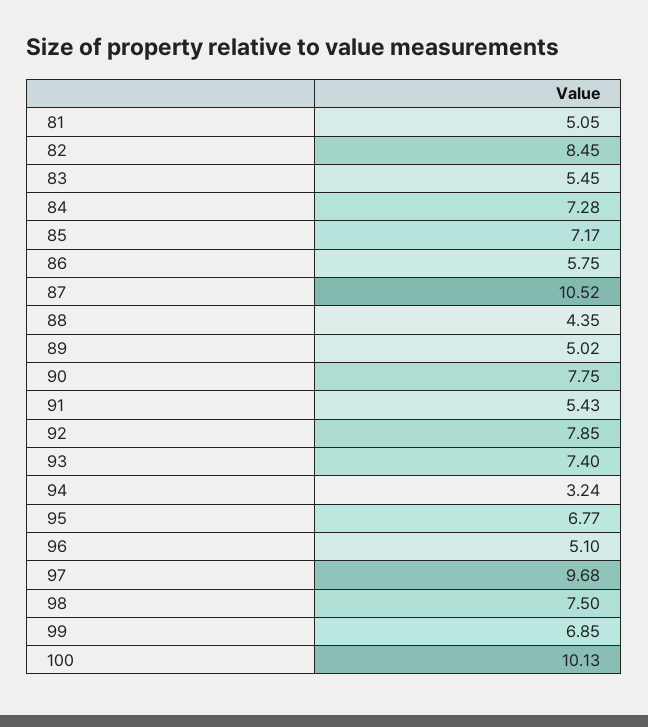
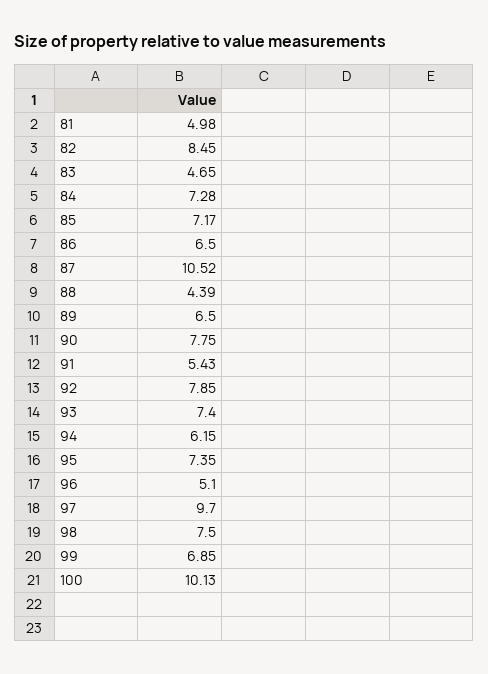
81: 5.05 -> 4.98
83: 5.45 -> 4.65
86: 5.75 -> 6.5
88: 4.35 -> 4.39
89: 5.02 -> 6.5
94: 3.24 -> 6.15
95: 6.77 -> 7.35
97: 9.68 -> 9.7

